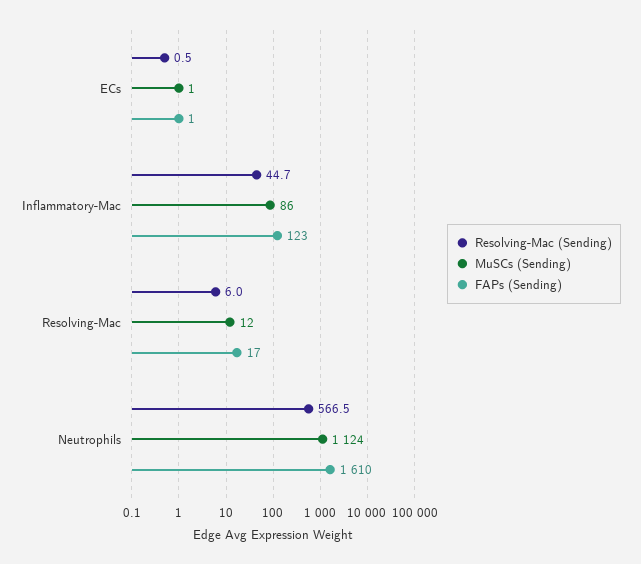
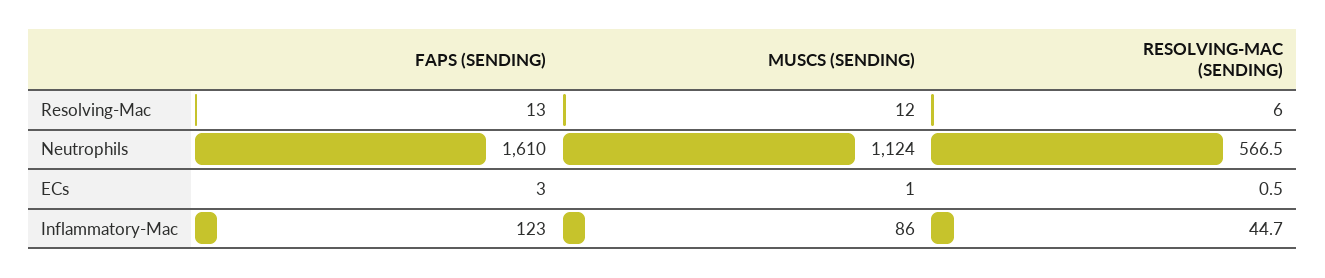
FAPs (Sending), ECs: 1 -> 3
FAPs (Sending), Resolving-Mac: 17 -> 13

